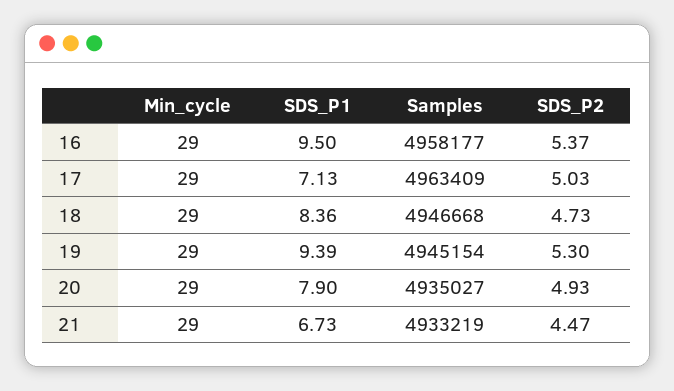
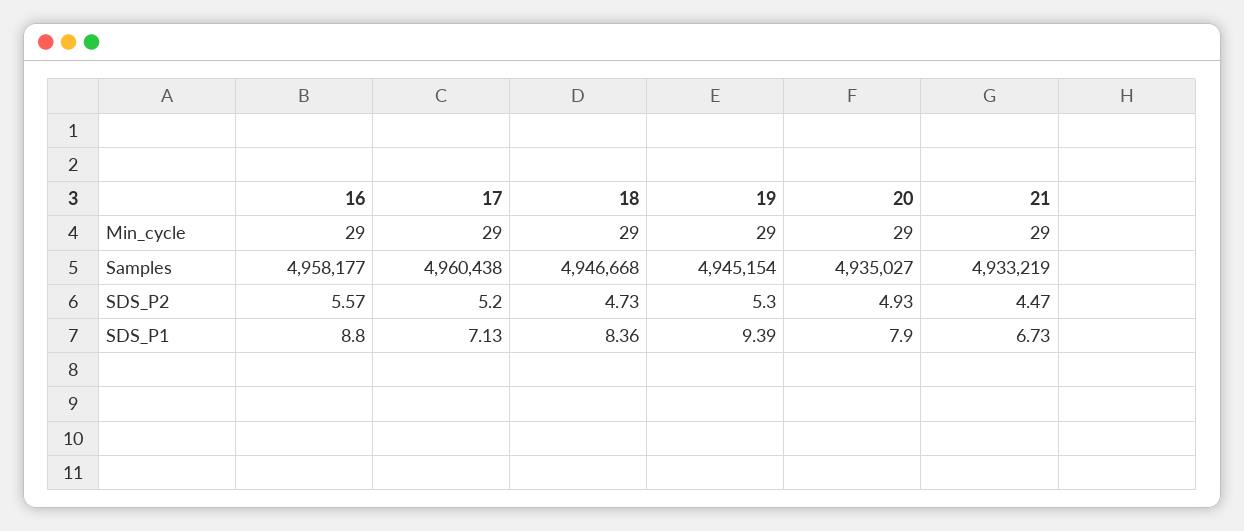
SDS_P1, 16: 9.5 -> 8.8
SDS_P2, 16: 5.37 -> 5.57
Samples, 17: 4963409 -> 4960438
SDS_P2, 17: 5.03 -> 5.2

